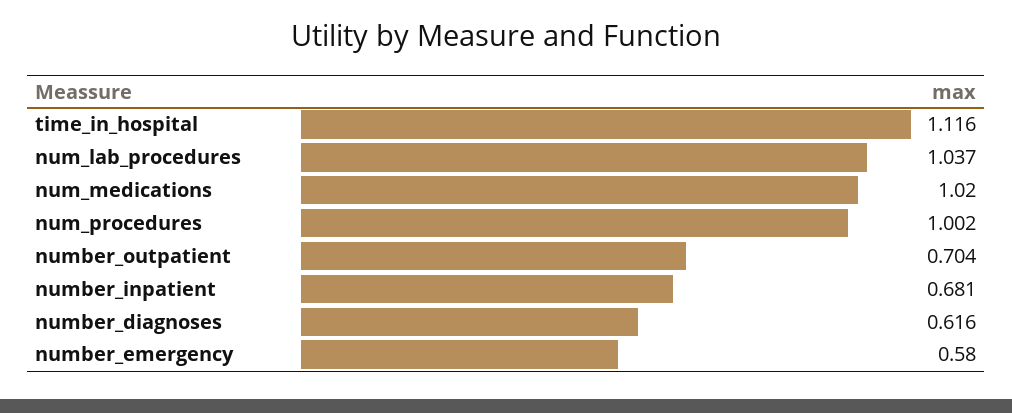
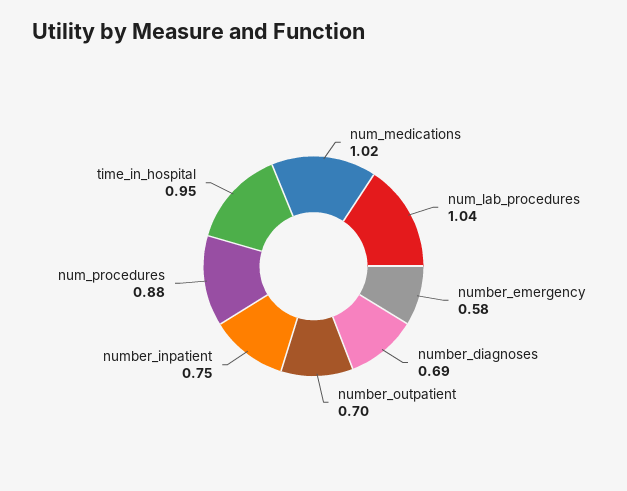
time_in_hospital: 1.116 -> 0.95
num_procedures: 1.002 -> 0.88
number_inpatient: 0.681 -> 0.75
number_diagnoses: 0.616 -> 0.69

